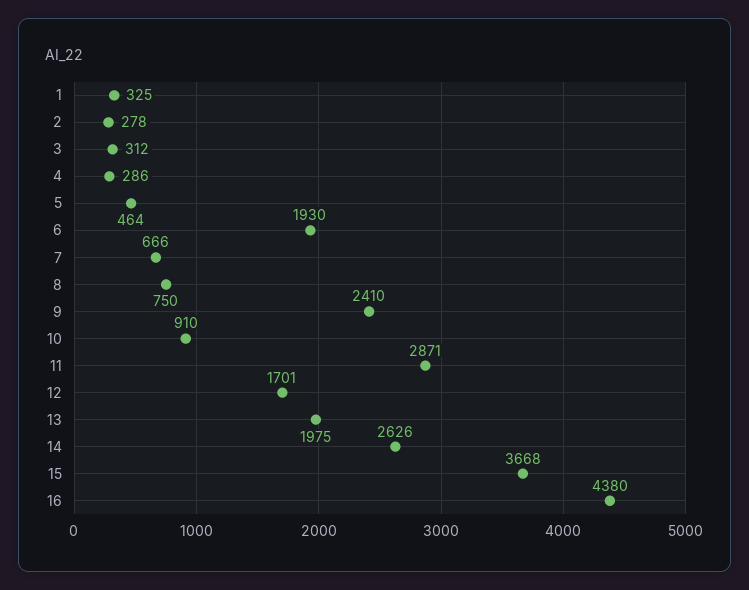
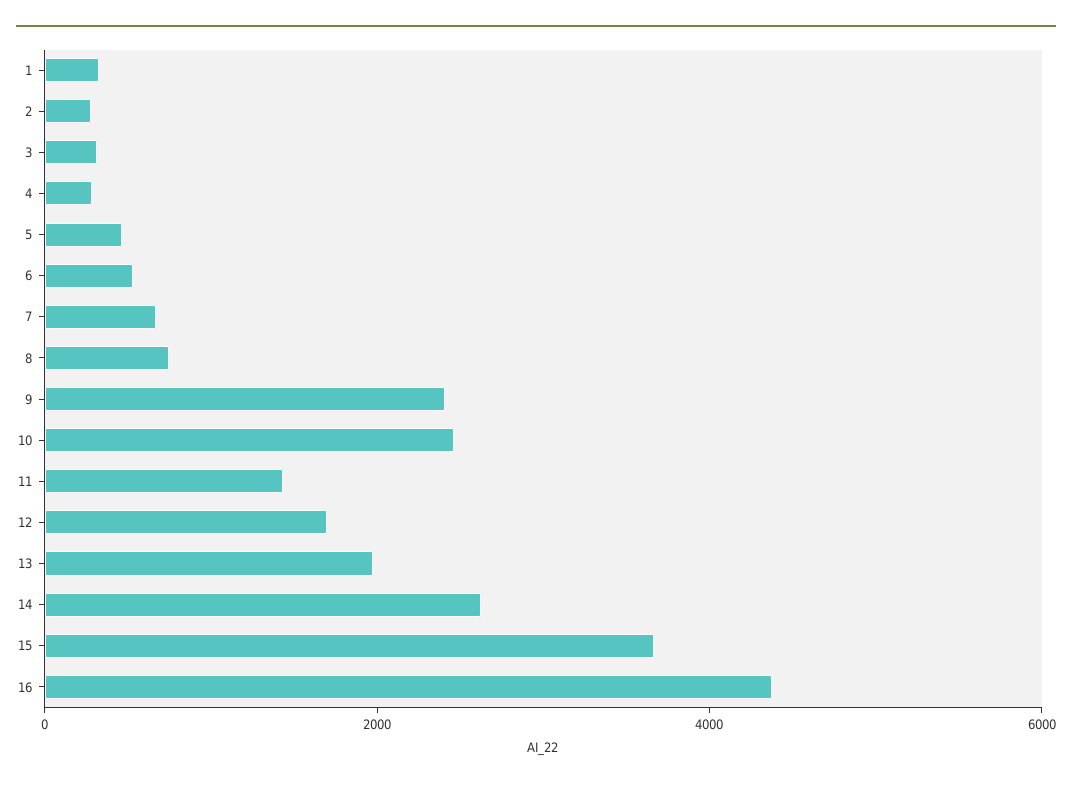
6: 1930 -> 500
10: 910 -> 2500
11: 2871 -> 1500

